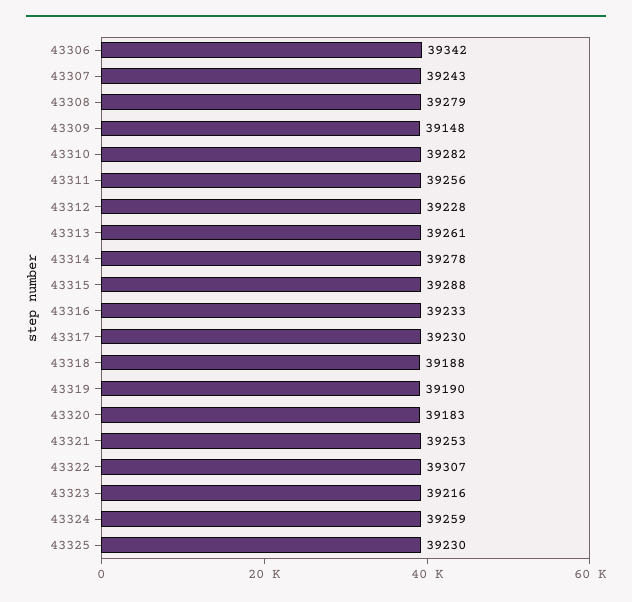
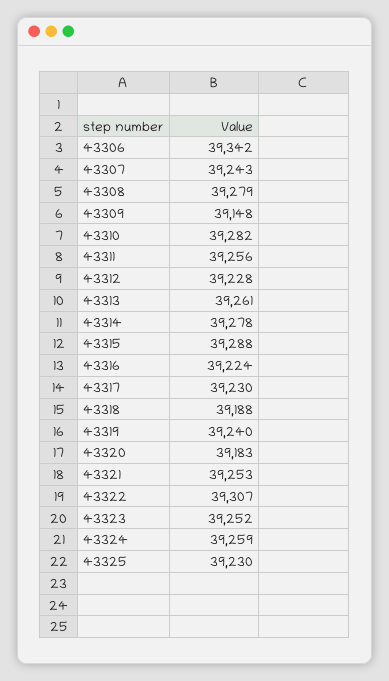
43316: 39233 -> 39224
43319: 39190 -> 39240
43323: 39216 -> 39252

